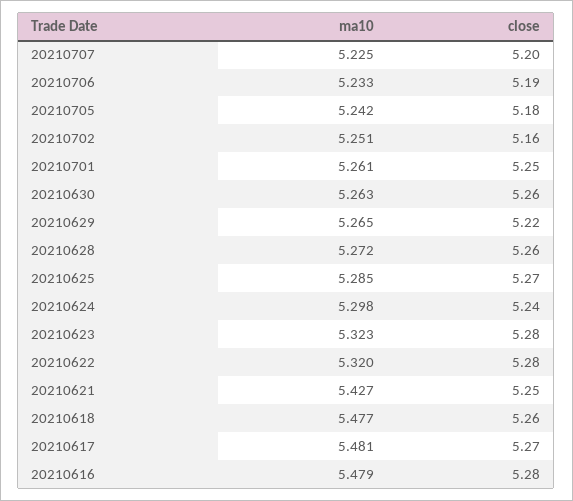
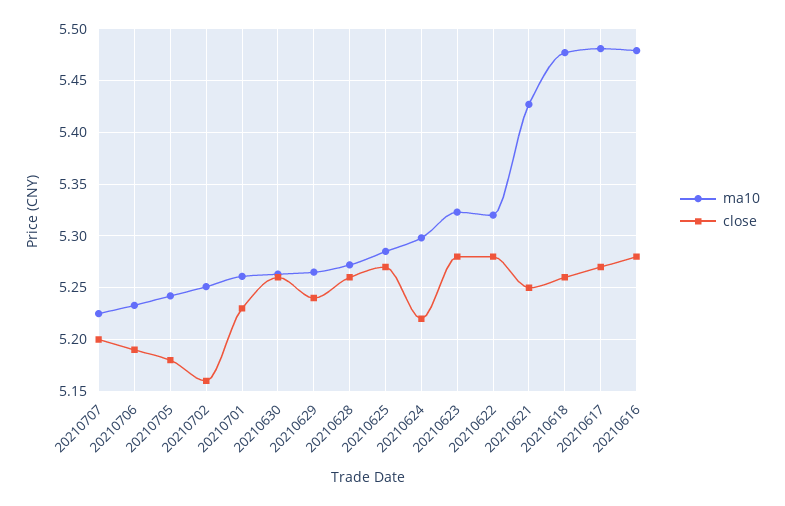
close, 20210701: 5.25 -> 5.23
close, 20210629: 5.22 -> 5.24
close, 20210624: 5.24 -> 5.22

